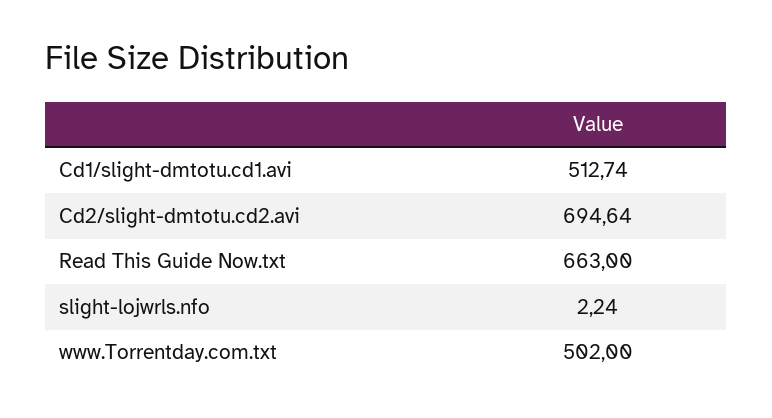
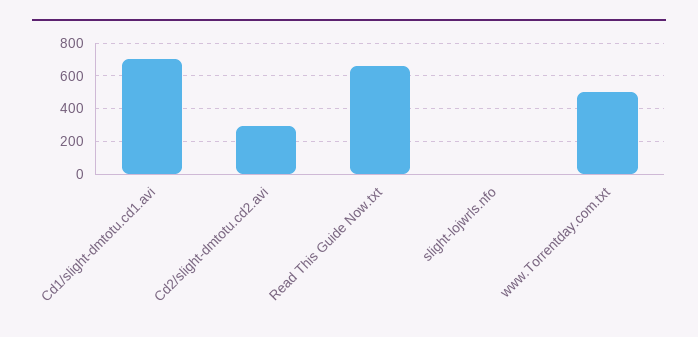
Cd1/slight-dmtotu.cd1.avi: 512.74 -> 700
Cd2/slight-dmtotu.cd2.avi: 694.64 -> 300

